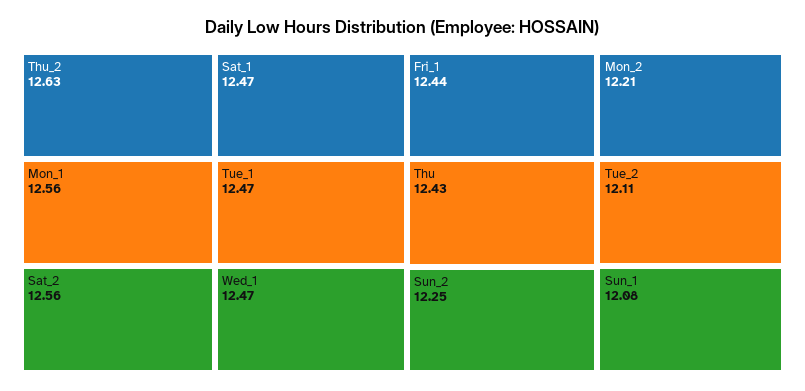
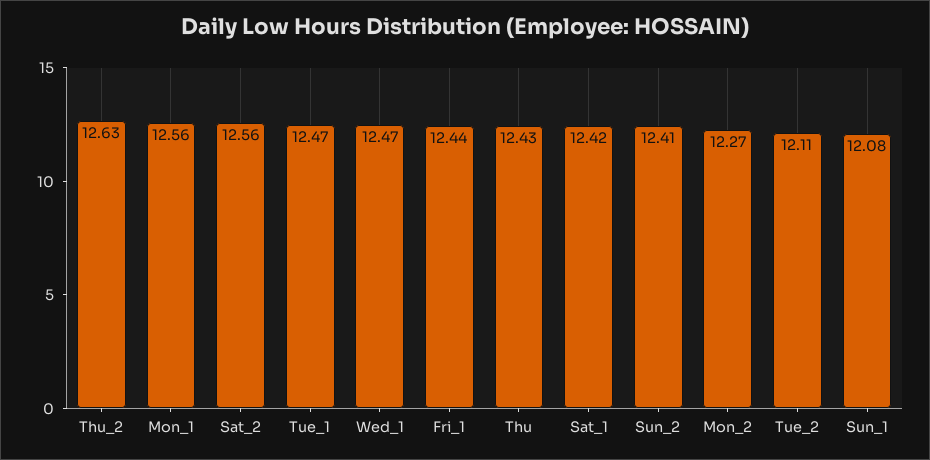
Sat_1: 12.47 -> 12.42
Sun_2: 12.25 -> 12.41
Mon_2: 12.21 -> 12.27

